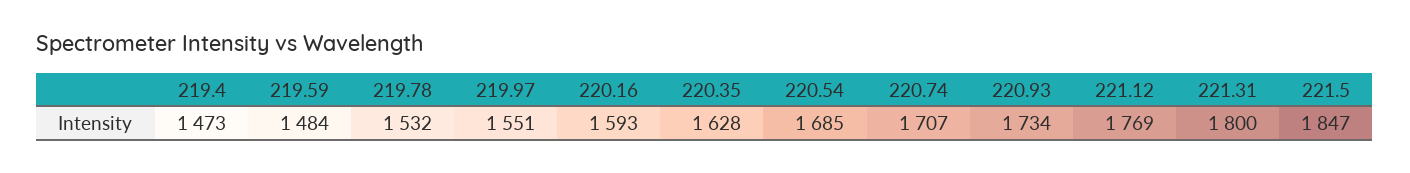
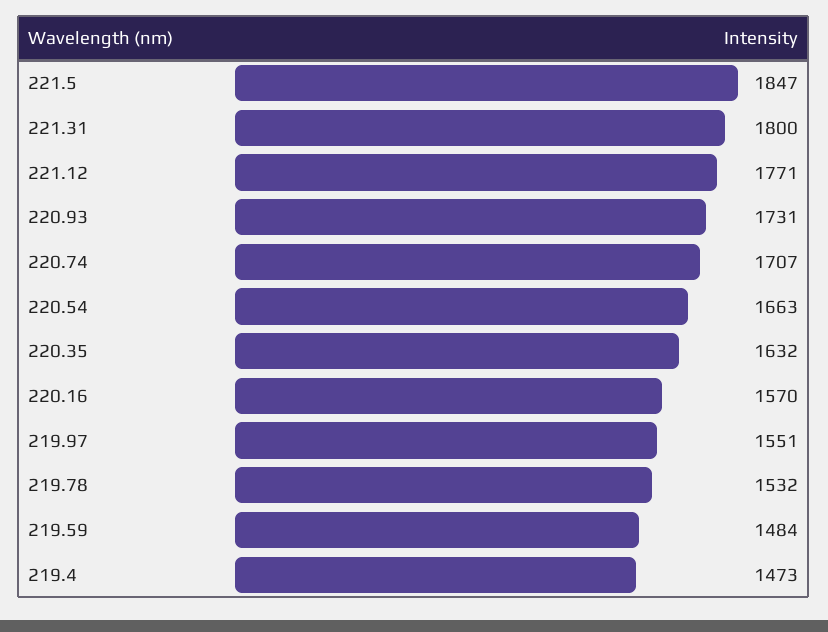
220.16: 1593 -> 1570
220.35: 1628 -> 1632
220.54: 1685 -> 1663
220.93: 1734 -> 1731
221.12: 1769 -> 1771

